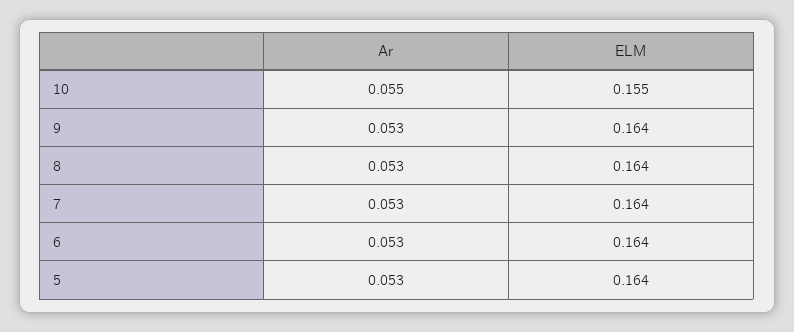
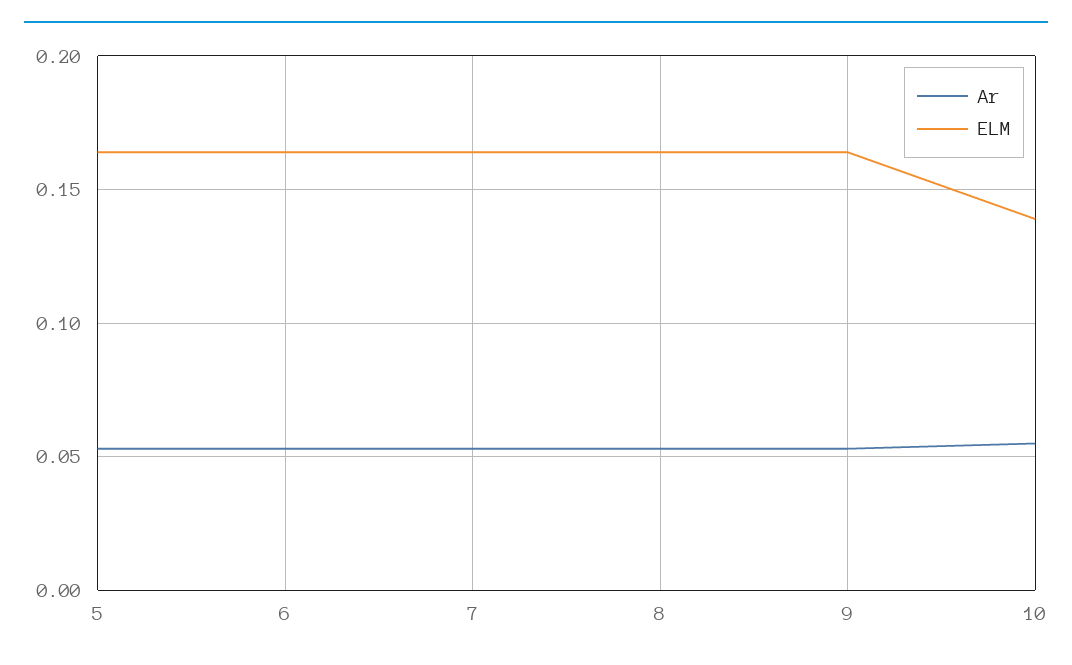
ELM, 10: 0.155 -> 0.14

